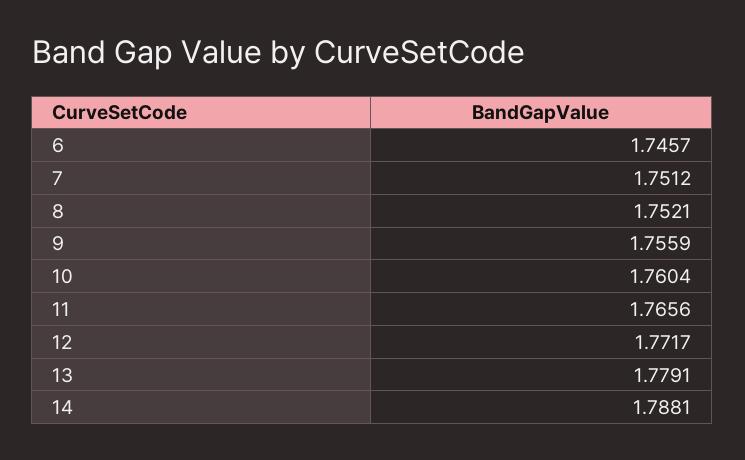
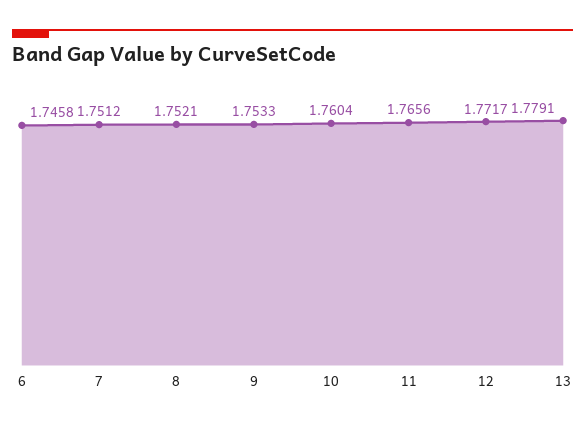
6: 1.7457 -> 1.7458
9: 1.7559 -> 1.7533
14: 1.7881 -> none

